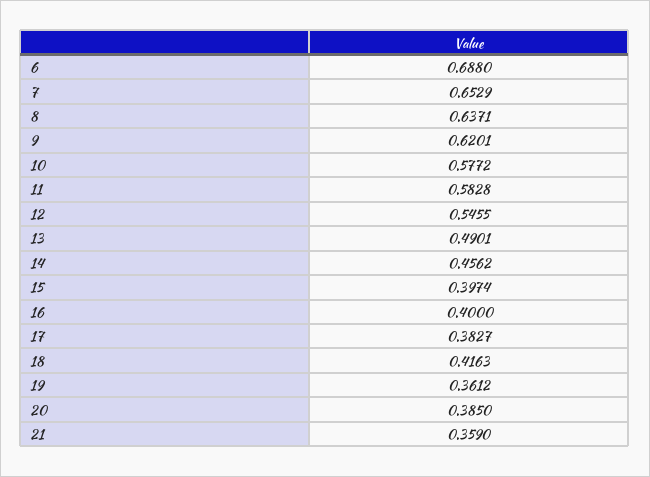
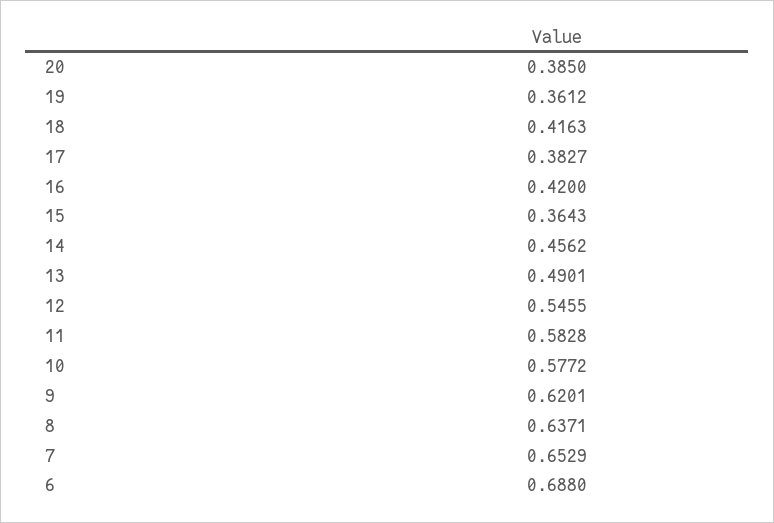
15: 0.3974 -> 0.3643
16: 0.4 -> 0.42
21: 0.359 -> none

